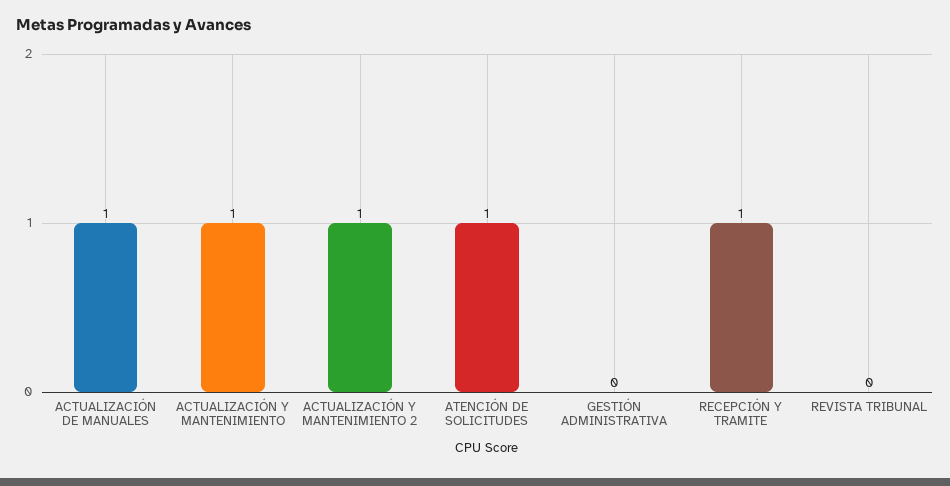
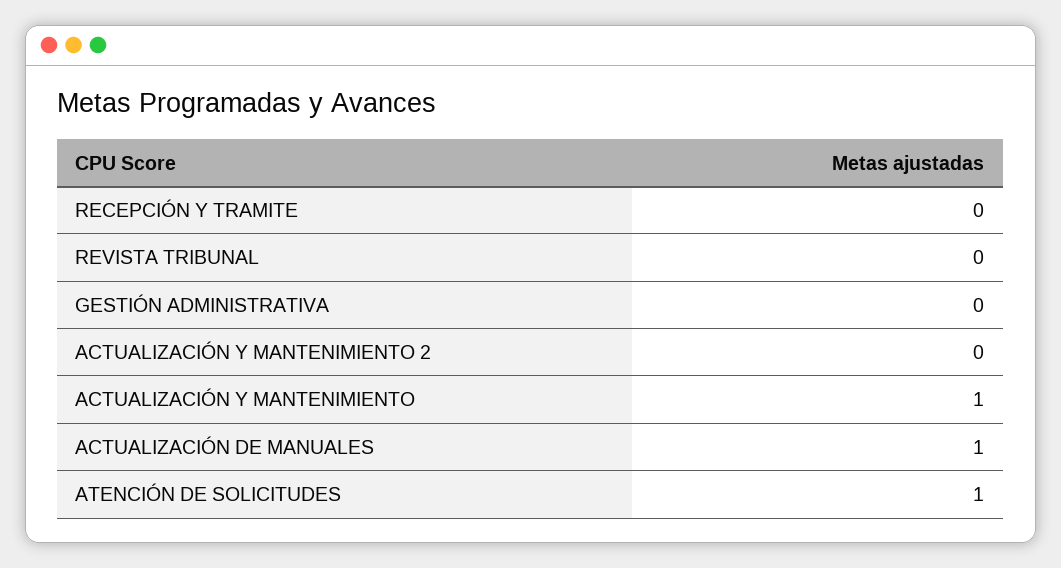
ACTUALIZACIÓN Y MANTENIMIENTO 2: 1 -> 0
RECEPCIÓN Y TRAMITE: 1 -> 0

